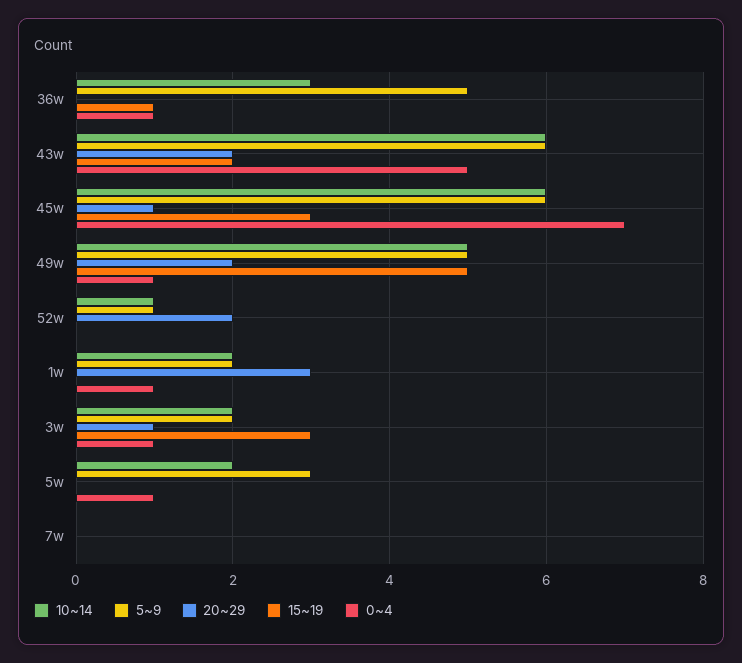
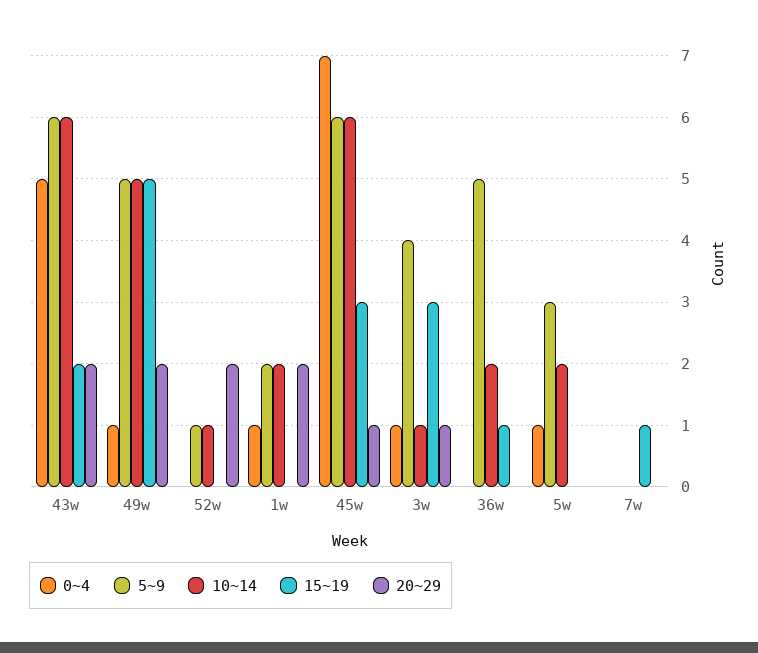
10~14, 36w: 3 -> 2
0~4, 36w: 1 -> 0
20~29, 1w: 3 -> 2
10~14, 3w: 2 -> 1
5~9, 3w: 2 -> 4
15~19, 7w: 0 -> 1

